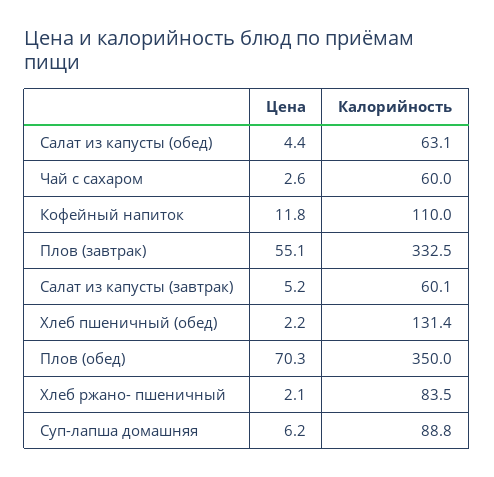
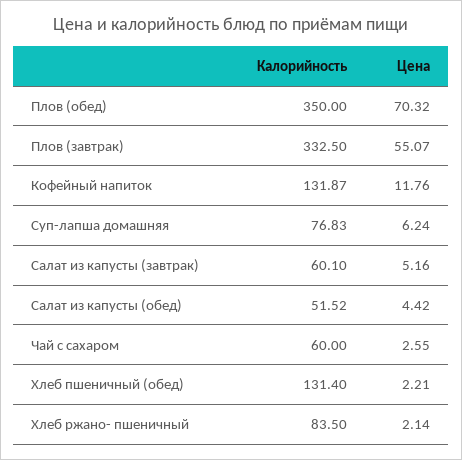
Калорийность, Салат из капусты (обед): 63.1 -> 51.52
Калорийность, Кофейный напиток: 110 -> 131.87
Калорийность, Суп-лапша домашняя: 88.8 -> 76.83

